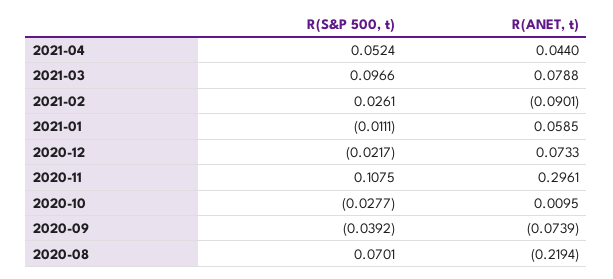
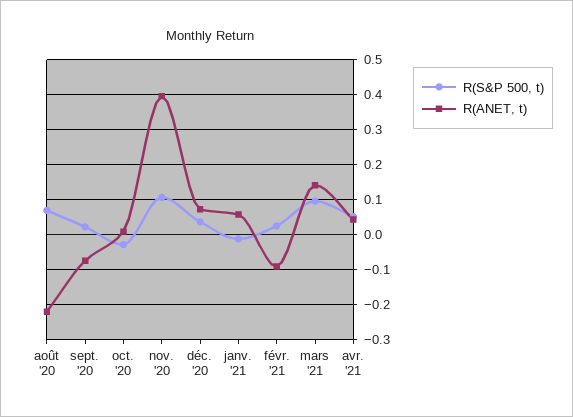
R(ANET, t), 2021-03: 0.0788 -> 0.14
R(S&P 500, t), 2020-12: -0.0217 -> 0.04
R(ANET, t), 2020-11: 0.2961 -> 0.4
R(S&P 500, t), 2020-09: -0.0392 -> 0.02

